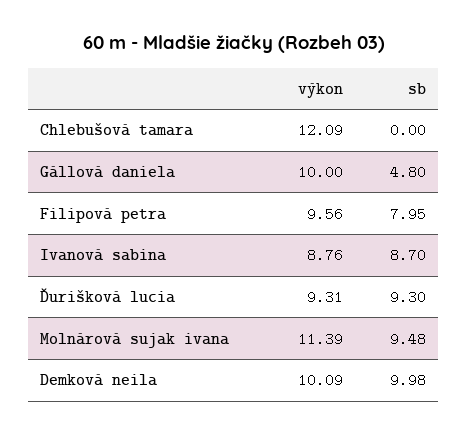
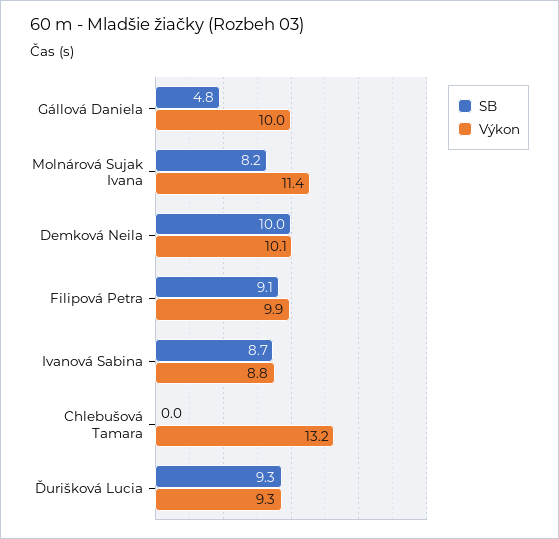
výkon, Chlebušová tamara: 12.09 -> 13.2
výkon, Filipová petra: 9.56 -> 9.9
sb, Filipová petra: 7.95 -> 9.1
sb, Molnárová sujak ivana: 9.48 -> 8.2

